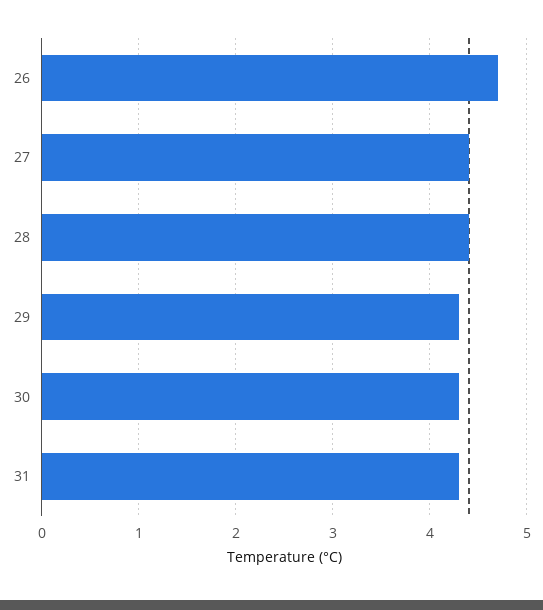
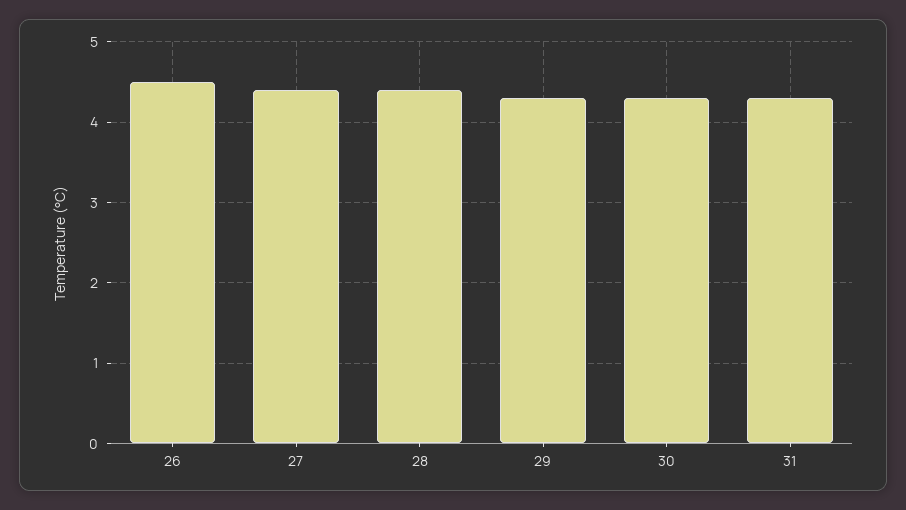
26: 4.7 -> 4.5

